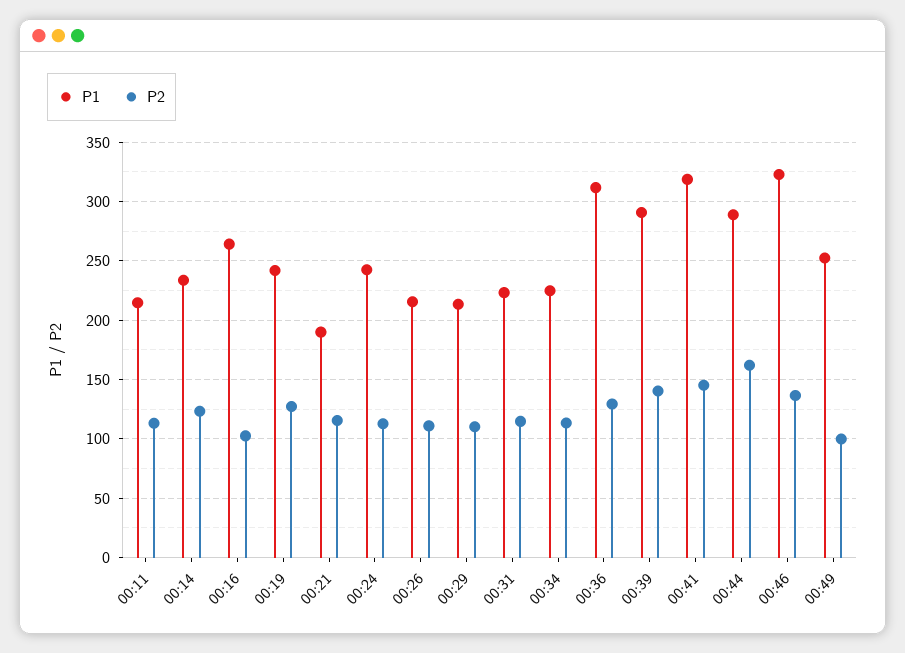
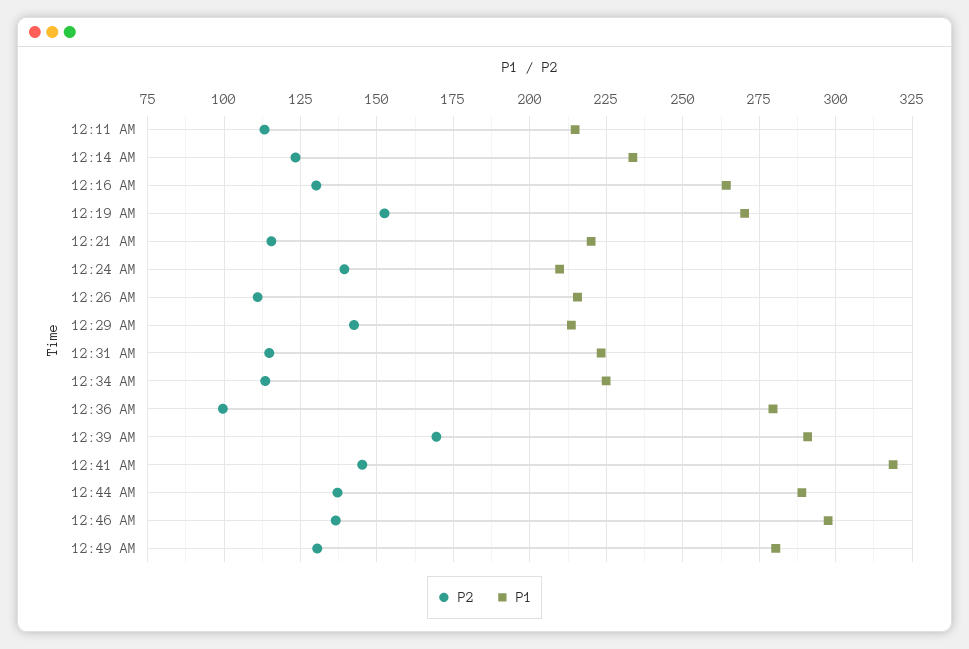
P2, 00:16: 100 -> 130
P1, 00:19: 240 -> 270
P2, 00:19: 130 -> 152.5
P1, 00:21: 190 -> 220
P1, 00:24: 240 -> 210
P2, 00:24: 110 -> 140
P2, 00:29: 110 -> 142.5
P1, 00:36: 310 -> 280
P2, 00:36: 130 -> 100
P2, 00:39: 140 -> 170
P2, 00:44: 160 -> 137.5
P1, 00:46: 320 -> 297.5
P1, 00:49: 250 -> 280
P2, 00:49: 100 -> 130

